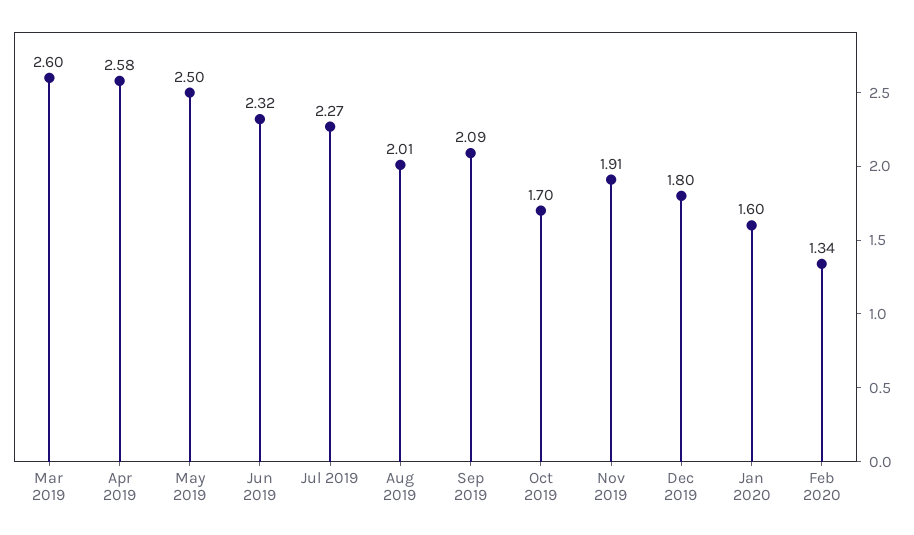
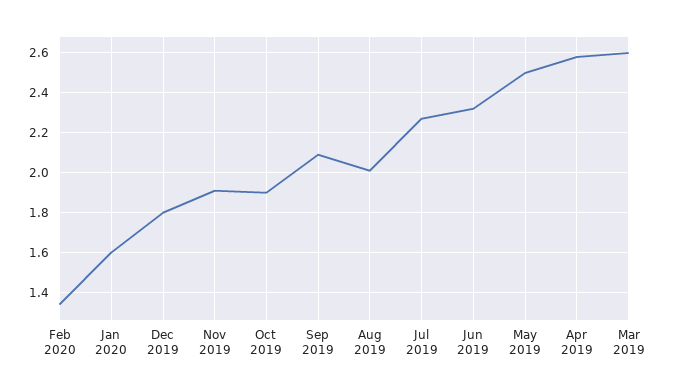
Oct 2019: 1.7 -> 1.9

